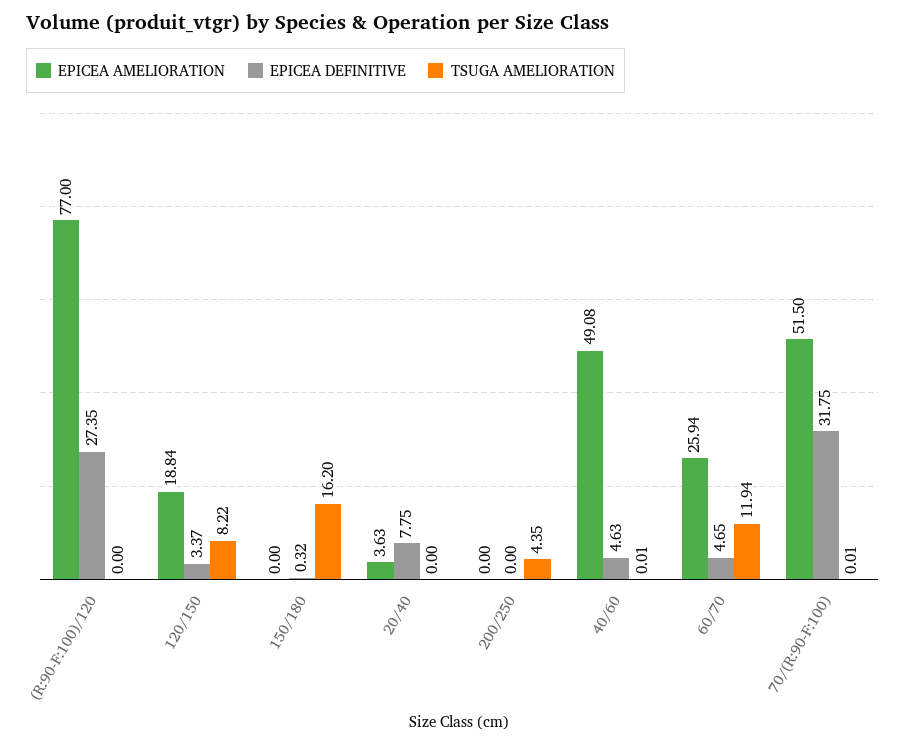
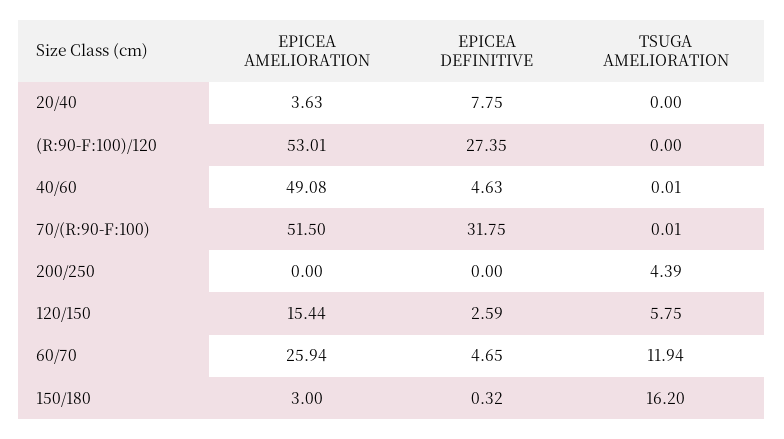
EPICEA AMELIORATION, (R:90-F:100)/120: 77 -> 53.01
EPICEA AMELIORATION, 120/150: 18.84 -> 15.44
EPICEA DEFINITIVE, 120/150: 3.37 -> 2.59
TSUGA AMELIORATION, 120/150: 8.22 -> 5.75
EPICEA AMELIORATION, 150/180: 0 -> 3
TSUGA AMELIORATION, 200/250: 4.35 -> 4.39

